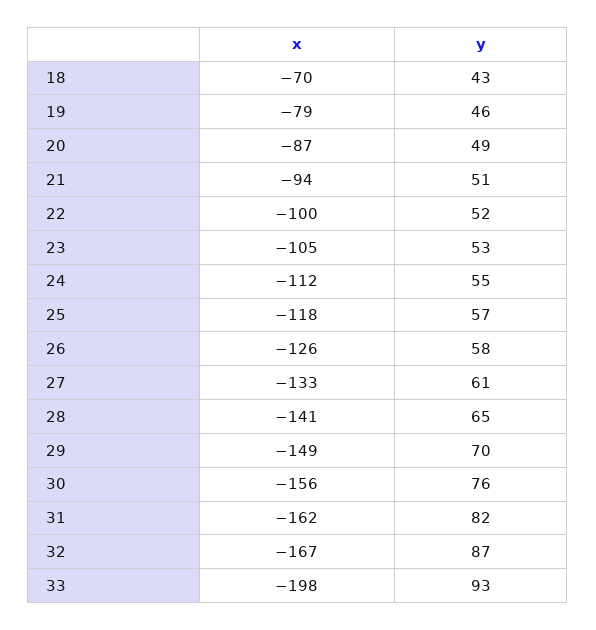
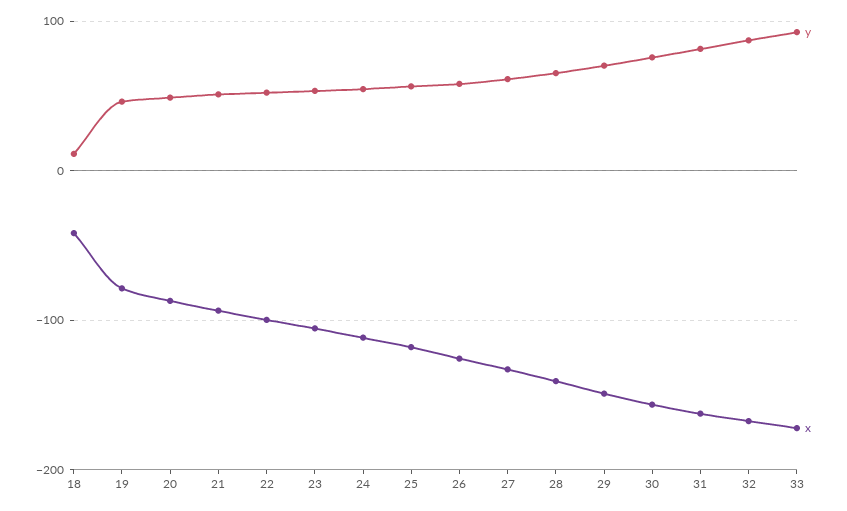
x, 18: -70 -> -40
y, 18: 43 -> 10
x, 33: -198 -> -170

